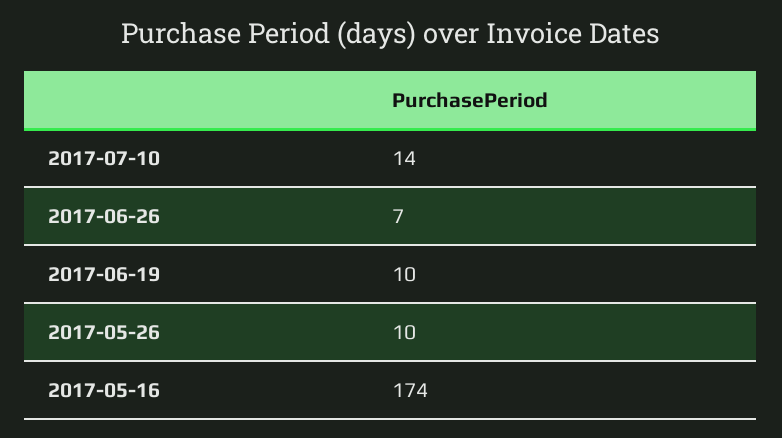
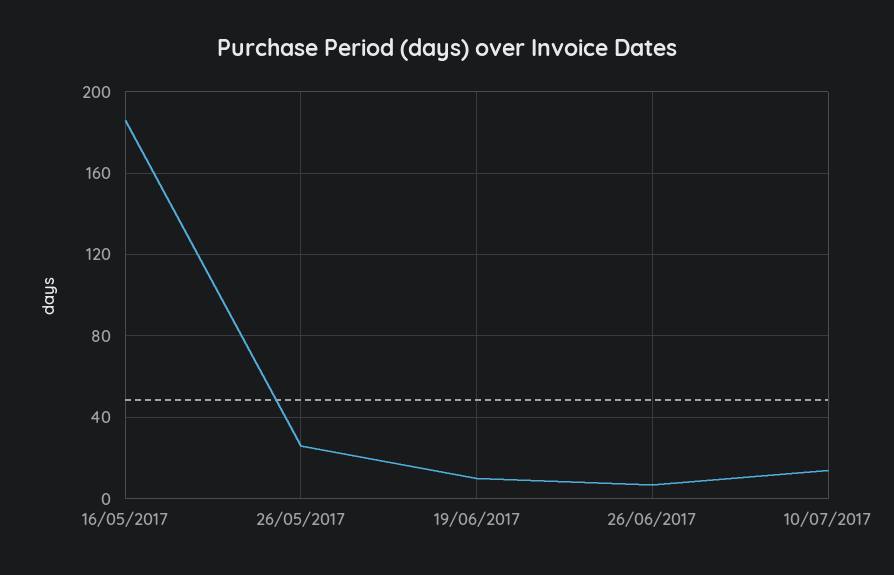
2017-05-26: 10 -> 25
2017-05-16: 174 -> 185

